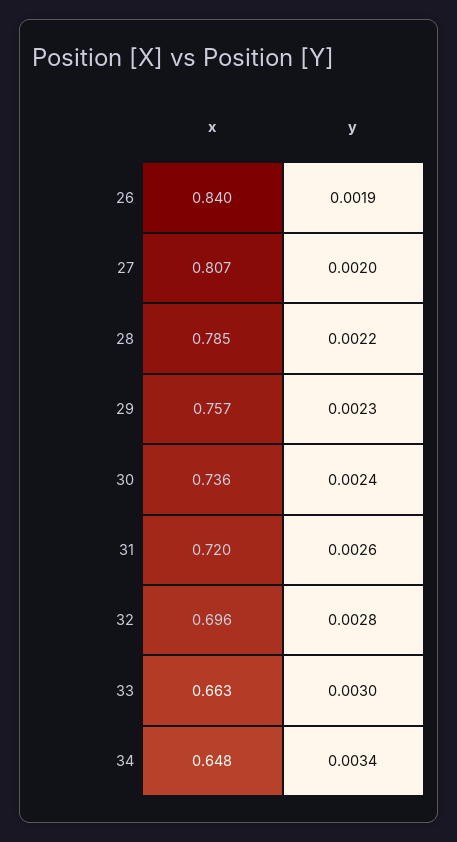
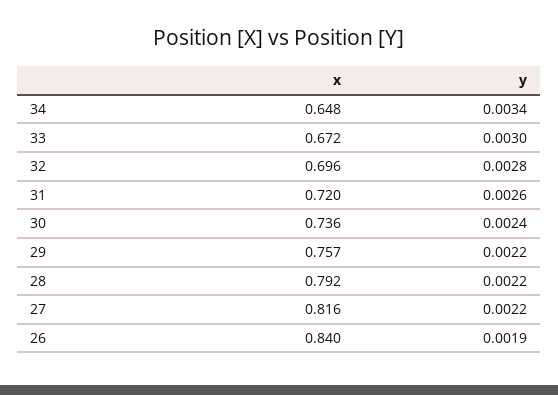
x, 27: 0.807 -> 0.816
y, 27: 0.002 -> 0.0022
x, 28: 0.785 -> 0.792
y, 29: 0.0023 -> 0.0022
x, 33: 0.663 -> 0.672

